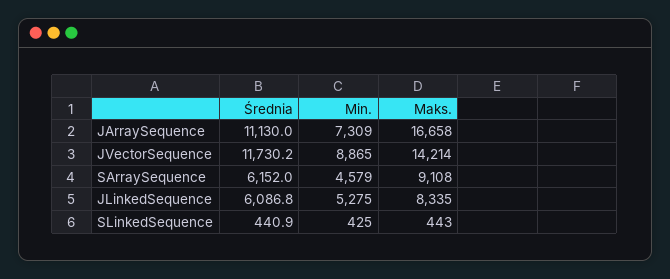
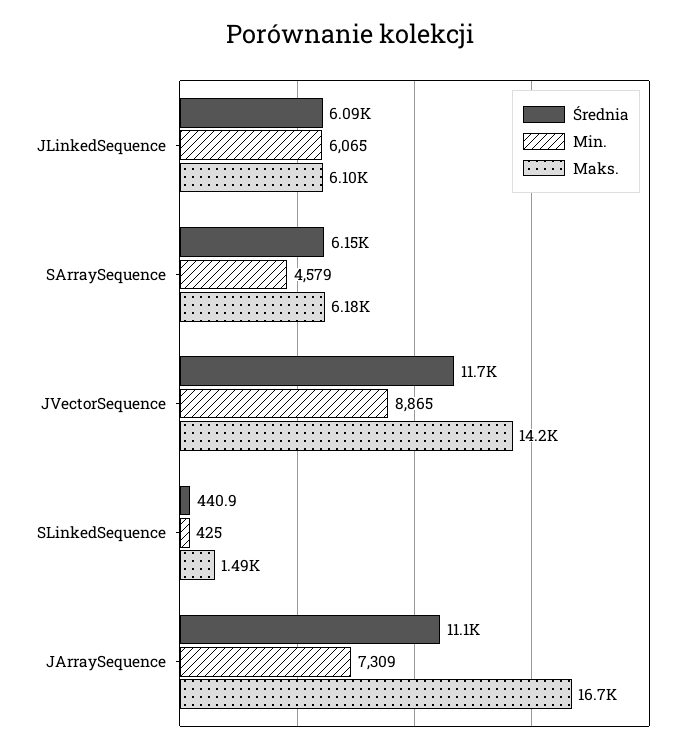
Maks., SArraySequence: 9108 -> 6180
Min., JLinkedSequence: 5275 -> 6065
Maks., JLinkedSequence: 8335 -> 6100
Maks., SLinkedSequence: 443 -> 1490

